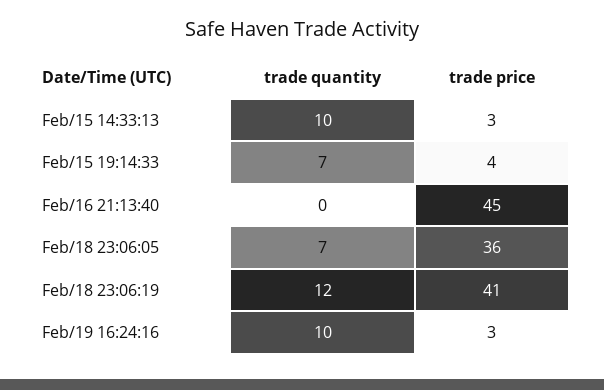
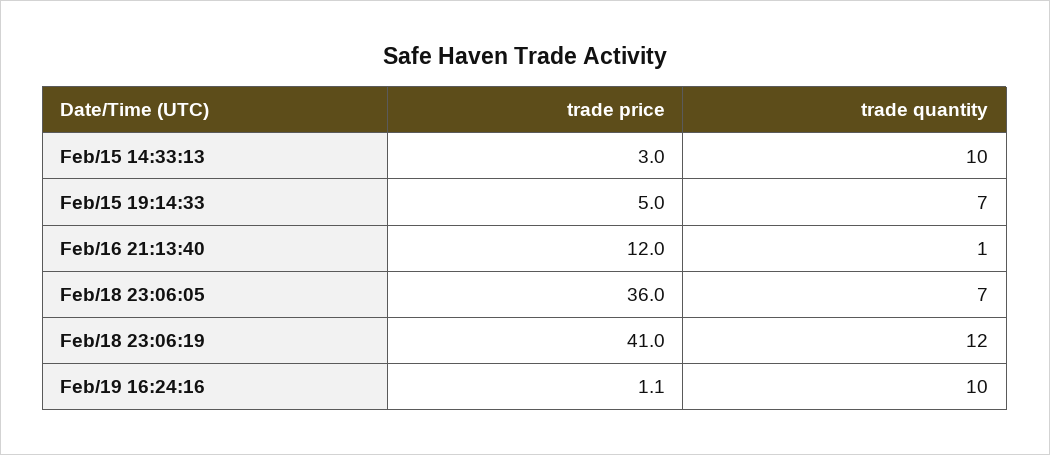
trade price, Feb/15 19:14:33: 4 -> 5
trade quantity, Feb/16 21:13:40: 0 -> 1
trade price, Feb/16 21:13:40: 45 -> 12
trade price, Feb/19 16:24:16: 3 -> 1.1

